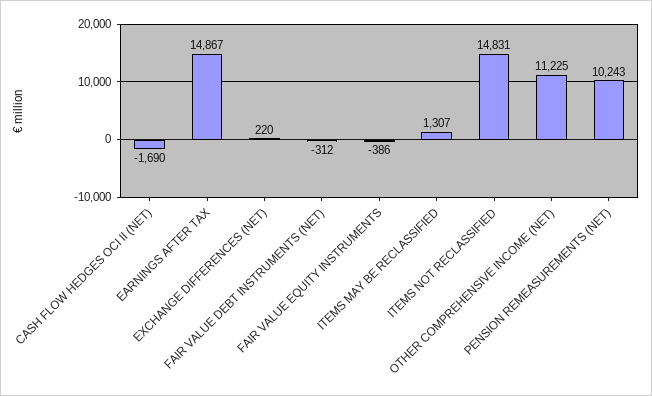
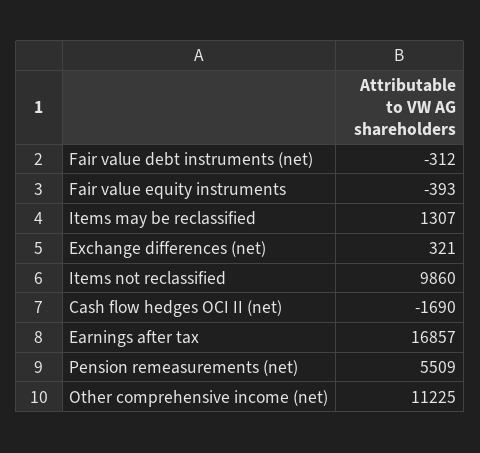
EARNINGS AFTER TAX: 14867 -> 16857
EXCHANGE DIFFERENCES (NET): 220 -> 321
FAIR VALUE EQUITY INSTRUMENTS: -386 -> -393
ITEMS NOT RECLASSIFIED: 14831 -> 9860
PENSION REMEASUREMENTS (NET): 10243 -> 5509

